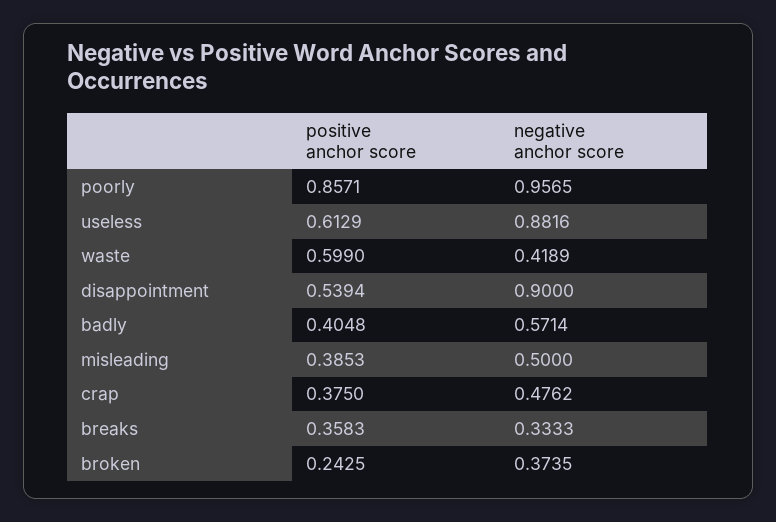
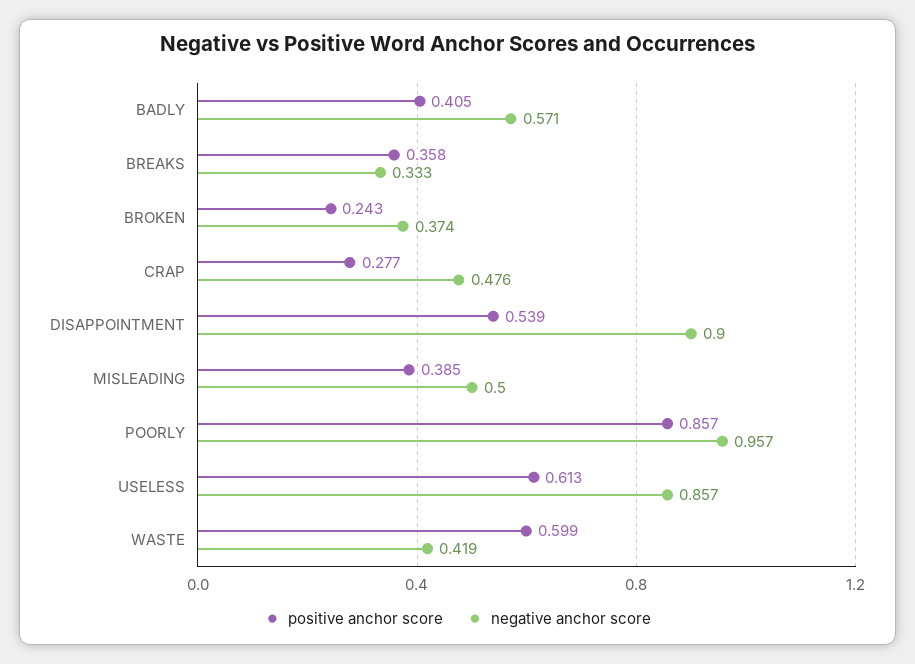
negative anchor score, useless: 0.8816 -> 0.857
positive anchor score, crap: 0.375 -> 0.277

